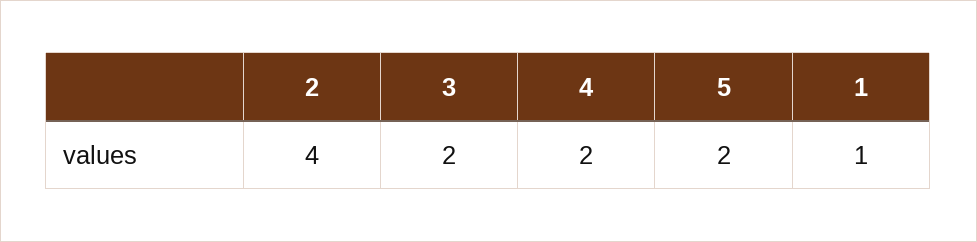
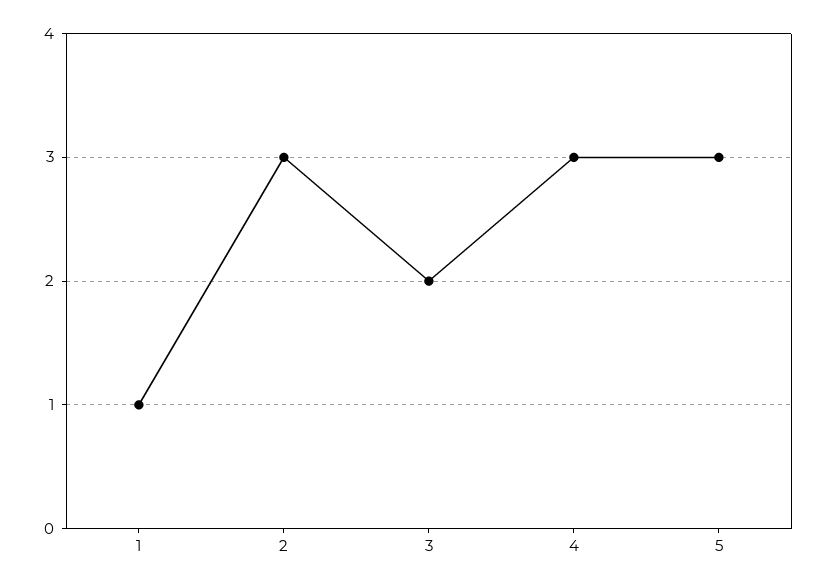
2: 4 -> 3
4: 2 -> 3
5: 2 -> 3

